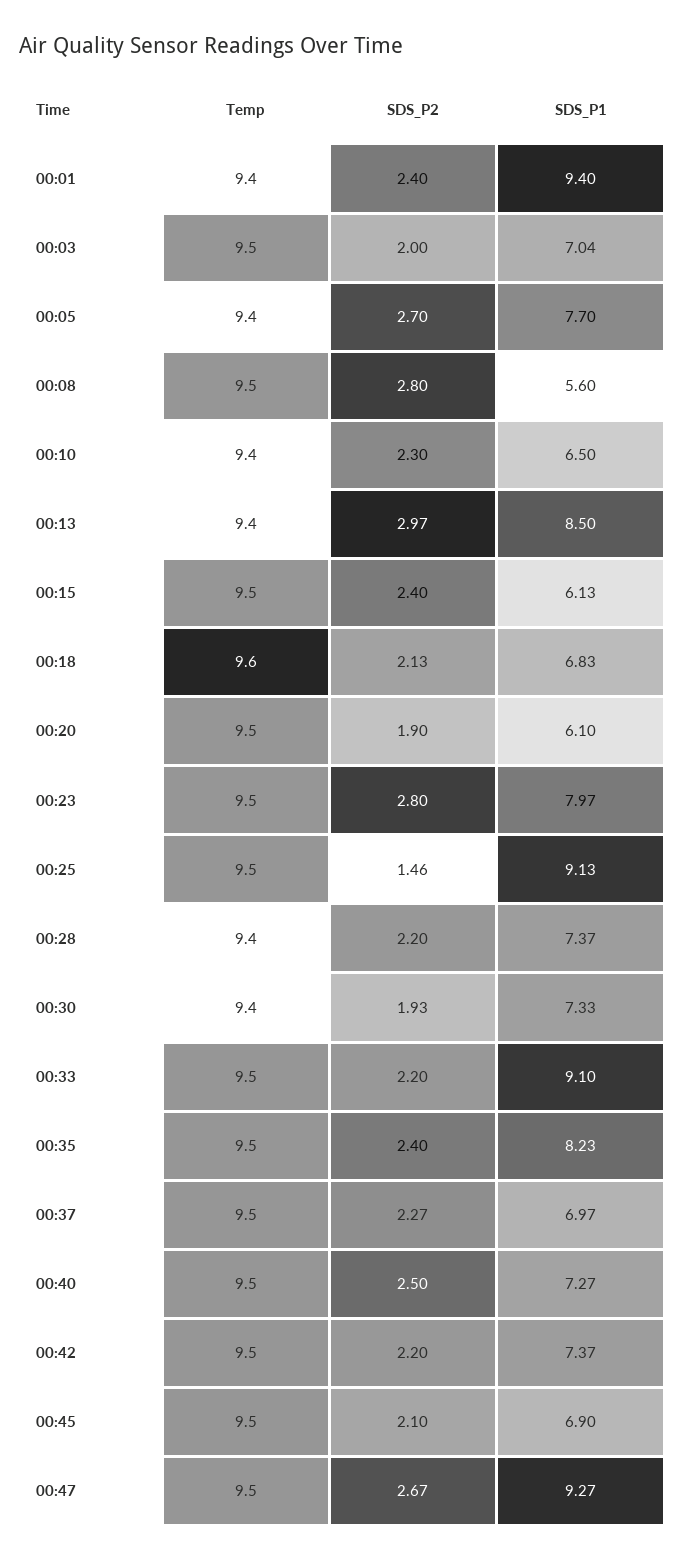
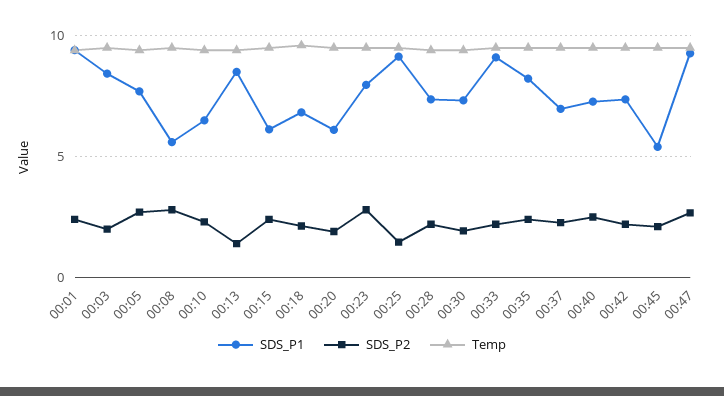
SDS_P1, 00:03: 7.04 -> 8.5
SDS_P2, 00:13: 2.97 -> 1.5
SDS_P1, 00:45: 6.9 -> 5.5

